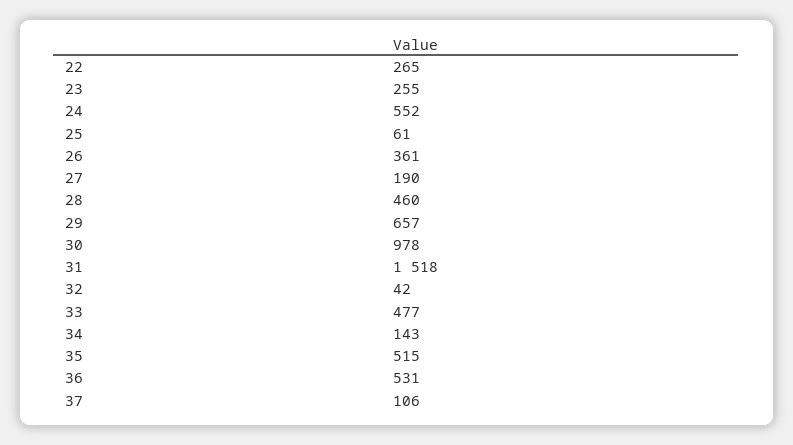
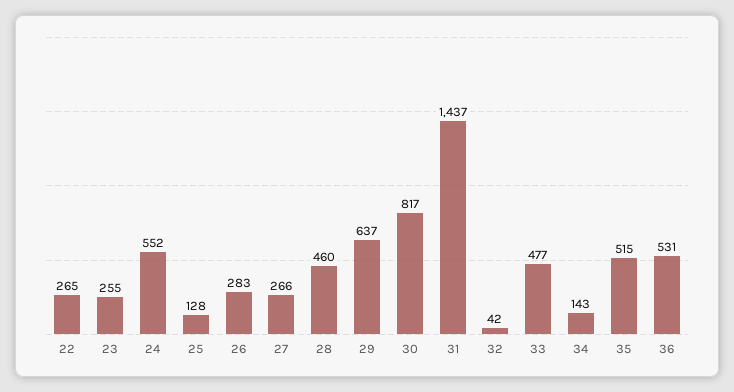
25: 61 -> 128
26: 361 -> 283
27: 190 -> 266
29: 657 -> 637
30: 978 -> 817
31: 1518 -> 1437
37: 106 -> none

